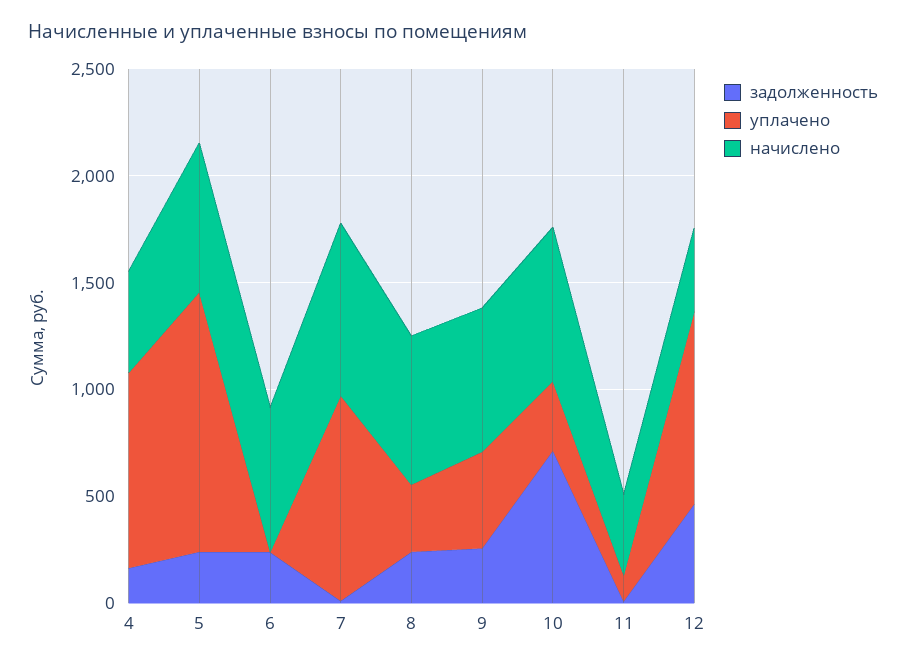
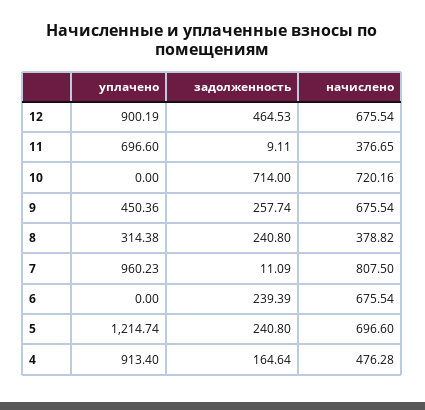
начислено, 8: 700 -> 378.82
уплачено, 10: 300 -> 0
уплачено, 11: 100 -> 696.6
начислено, 12: 400 -> 675.54

